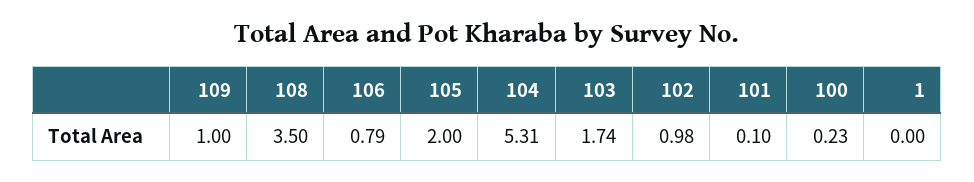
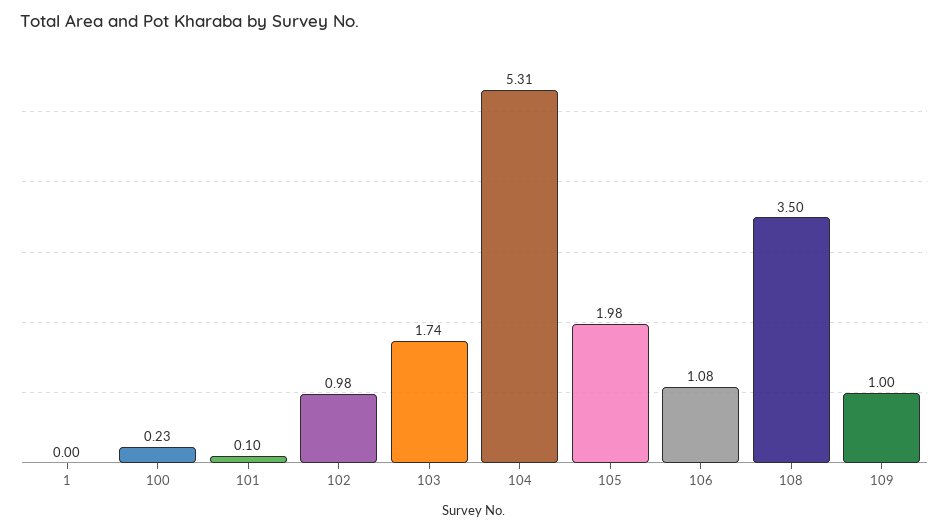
106: 0.79 -> 1.08
105: 2 -> 1.98

